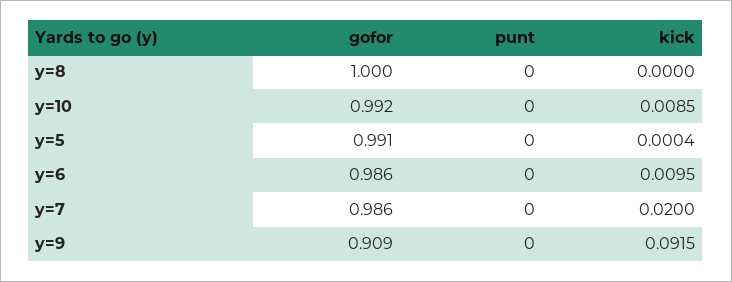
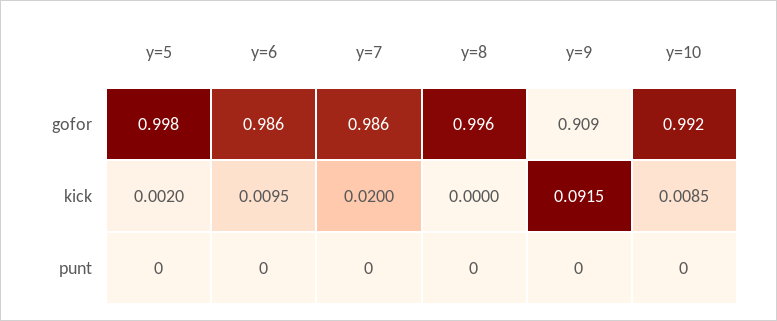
gofor, y=8: 1 -> 0.996
gofor, y=5: 0.991 -> 0.998
kick, y=5: 0.0004 -> 0.002

